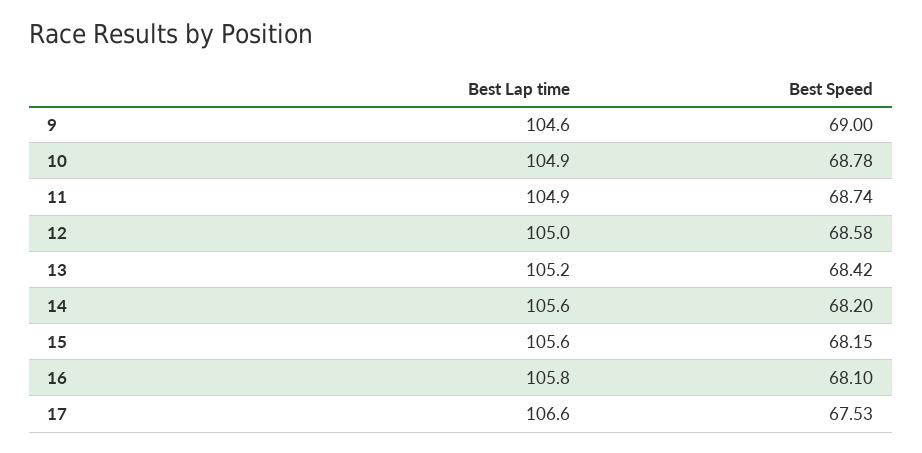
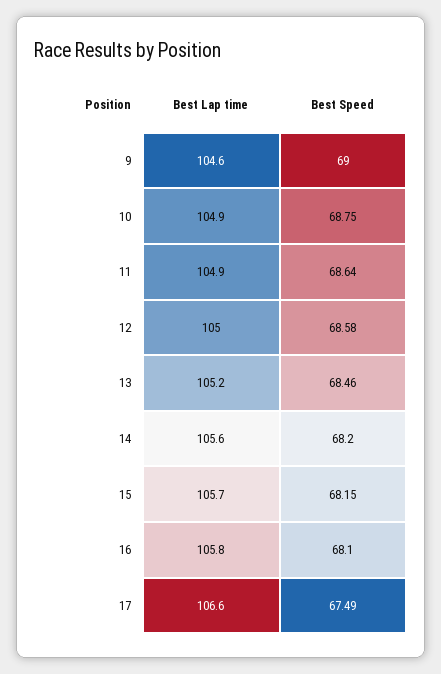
Best Speed, 10: 68.78 -> 68.75
Best Speed, 11: 68.74 -> 68.64
Best Speed, 13: 68.42 -> 68.46
Best Lap time, 15: 105.6 -> 105.7
Best Speed, 17: 67.53 -> 67.49

